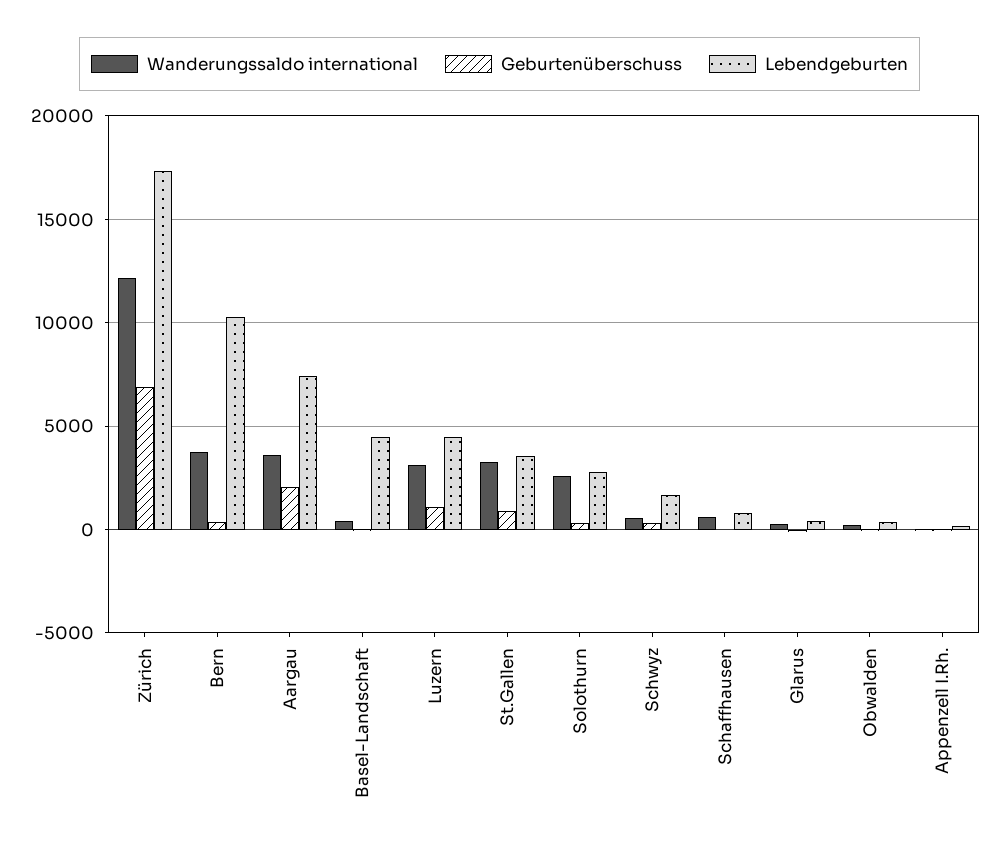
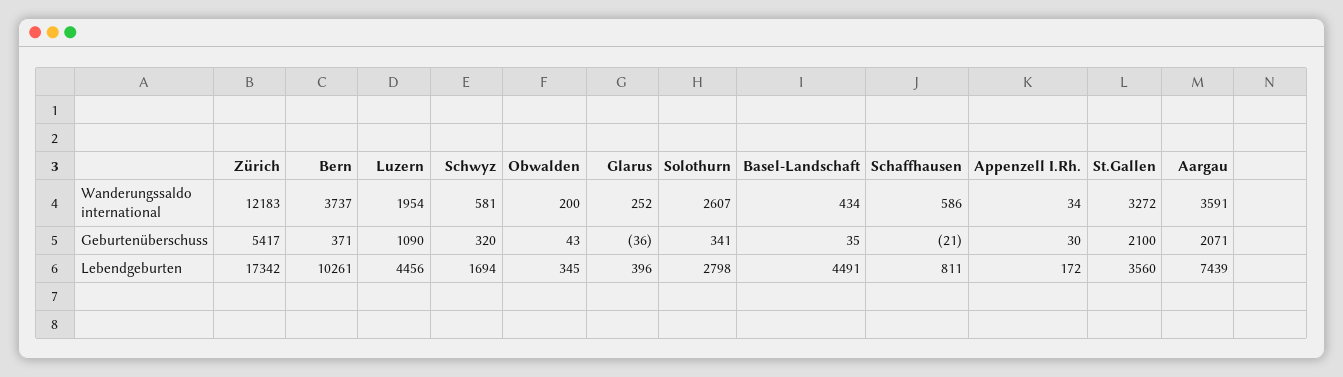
Geburtenüberschuss, Zürich: 7000 -> 5417
Wanderungssaldo international, Luzern: 3000 -> 1954
Geburtenüberschuss, St.Gallen: 1000 -> 2100

